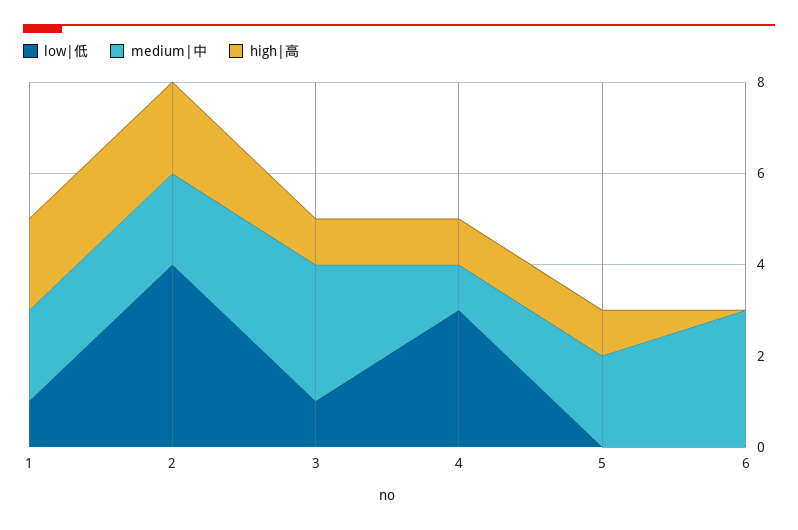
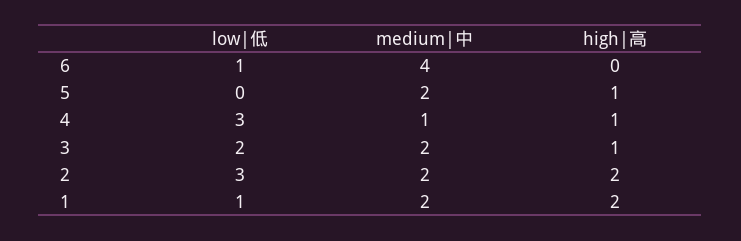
low|低, 2: 4 -> 3
low|低, 3: 1 -> 2
medium|中, 3: 3 -> 2
low|低, 6: 0 -> 1
medium|中, 6: 3 -> 4

